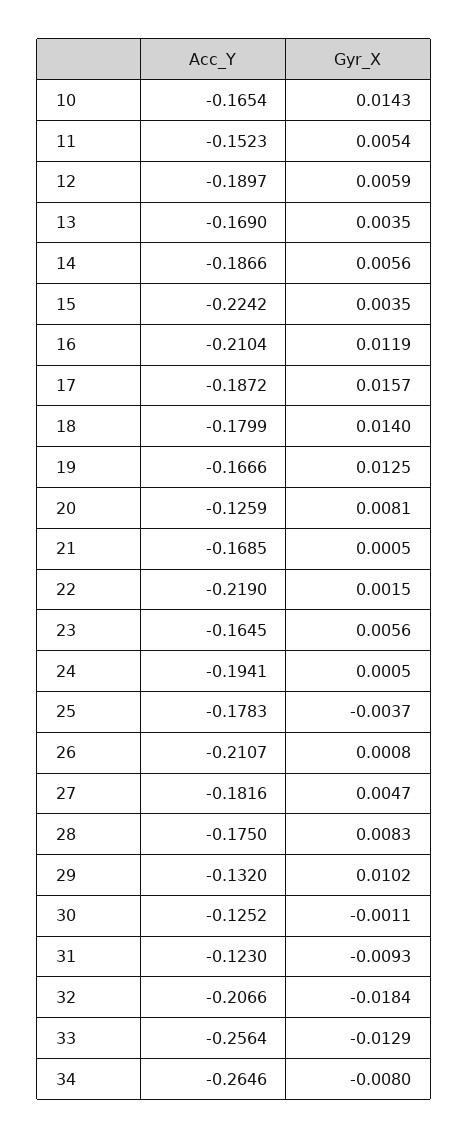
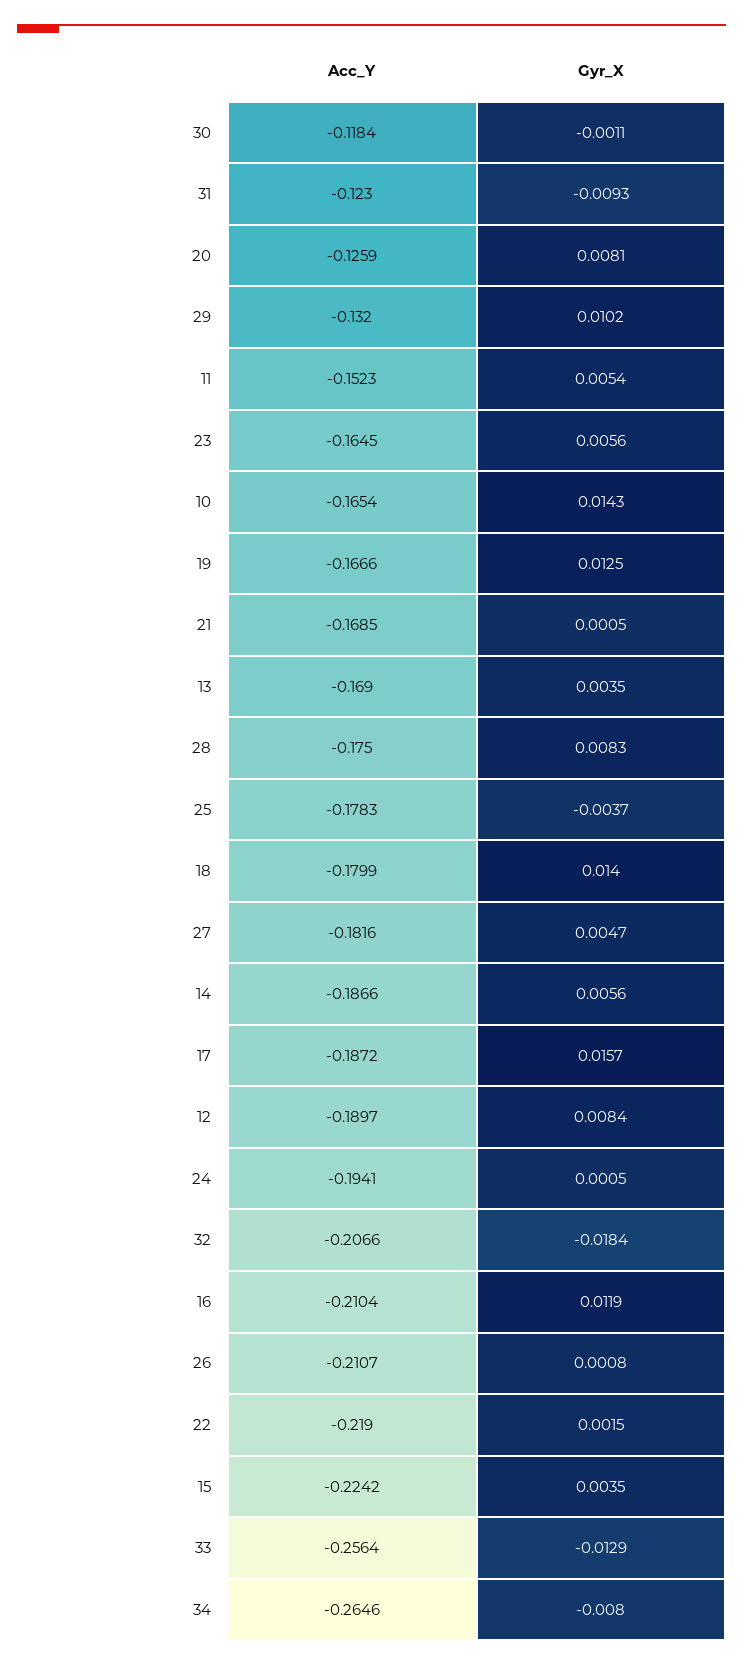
Gyr_X, 12: 0.0059 -> 0.0084
Acc_Y, 30: -0.1252 -> -0.1184

